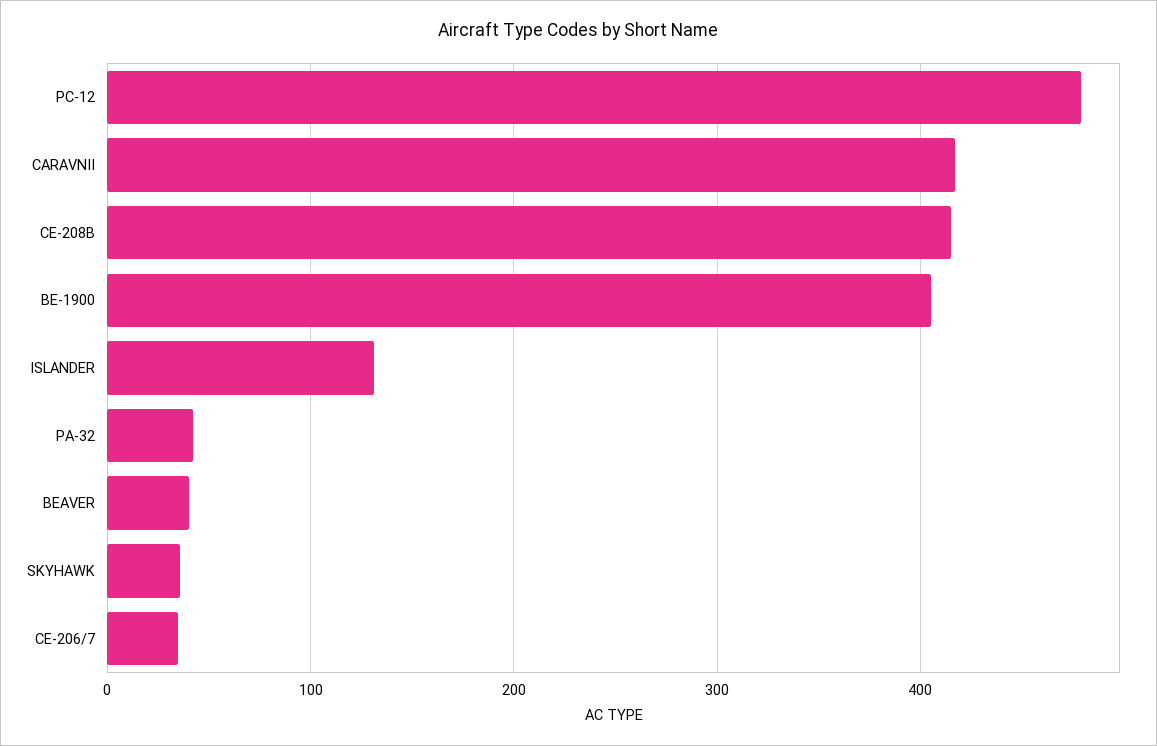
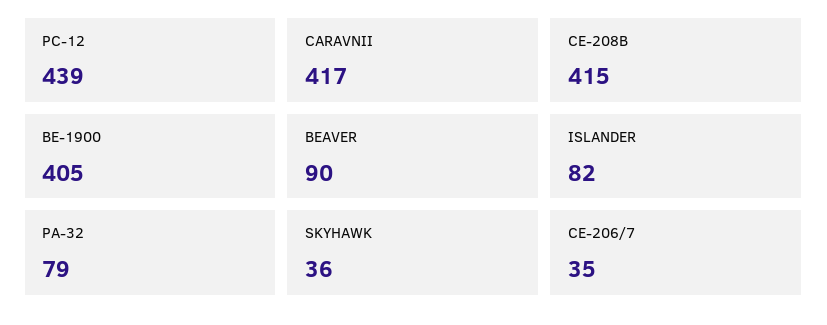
PC-12: 480 -> 439
ISLANDER: 130 -> 82
PA-32: 40 -> 79
BEAVER: 40 -> 90

